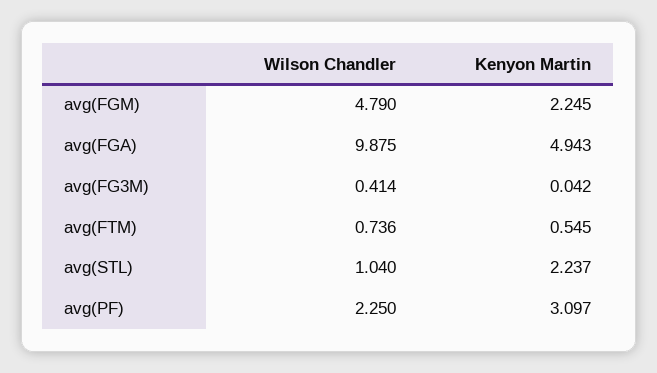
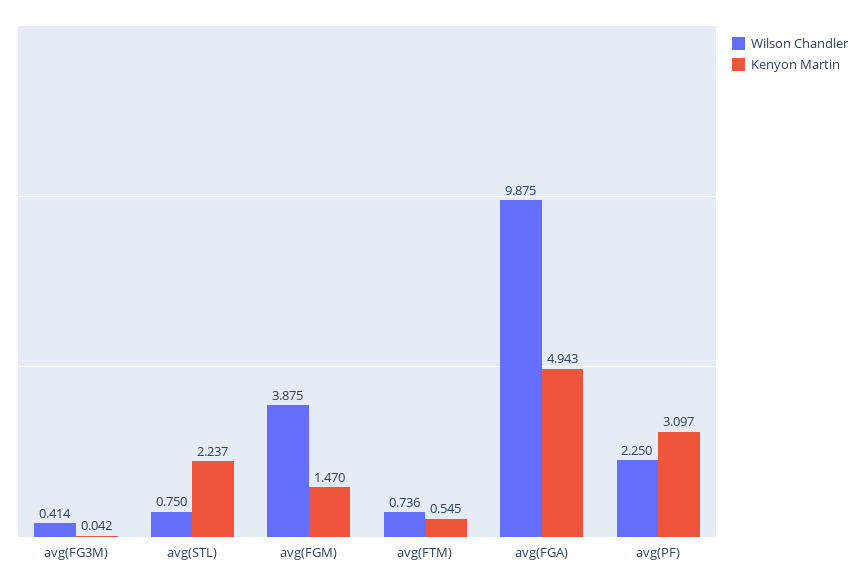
Wilson Chandler, avg(FGM): 4.79 -> 3.875
Kenyon Martin, avg(FGM): 2.245 -> 1.47
Wilson Chandler, avg(STL): 1.04 -> 0.75

